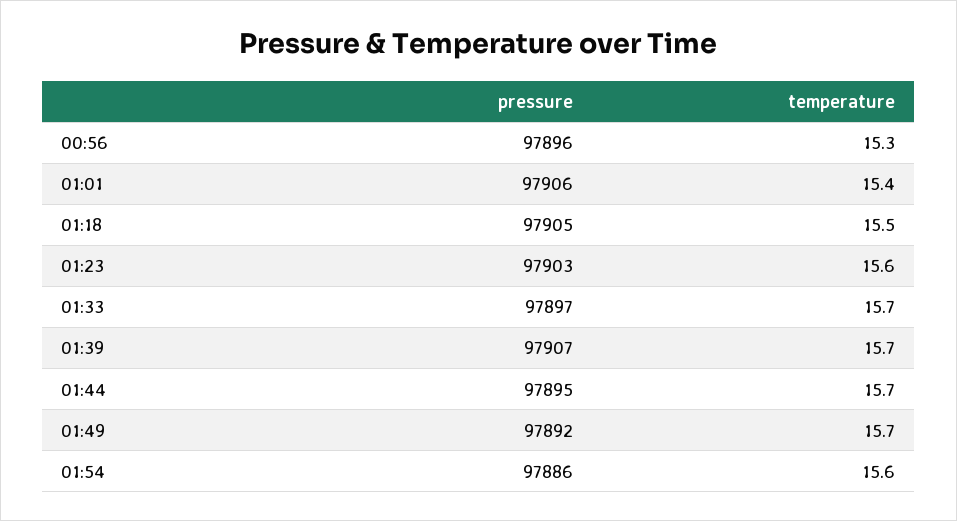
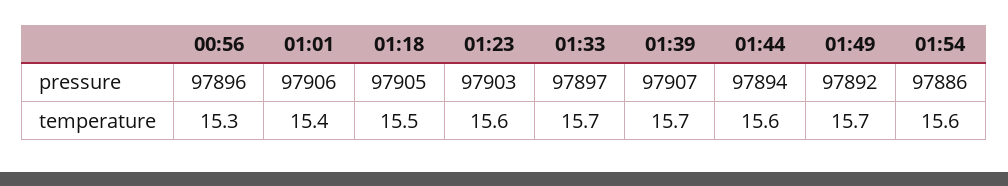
pressure, 01:44: 97895 -> 97894
temperature, 01:44: 15.7 -> 15.6

